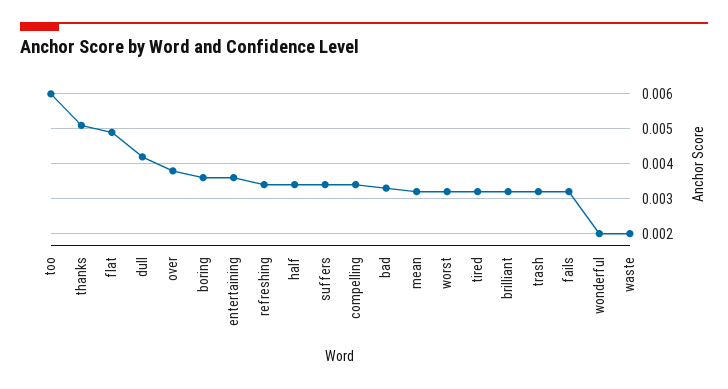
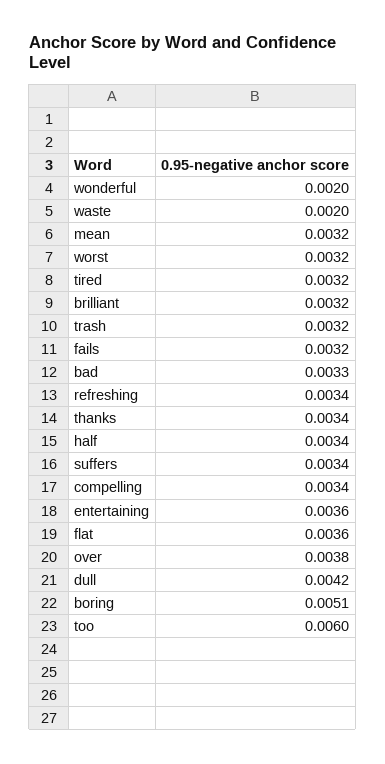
thanks: 0.005 -> 0.0034
flat: 0.005 -> 0.0036
boring: 0.0035 -> 0.0051

